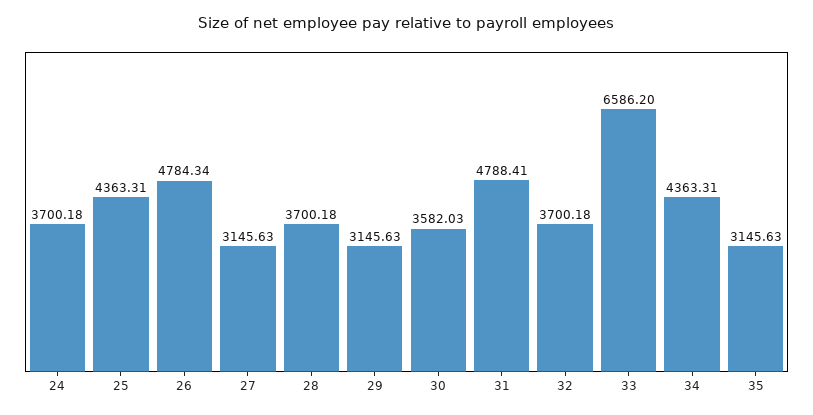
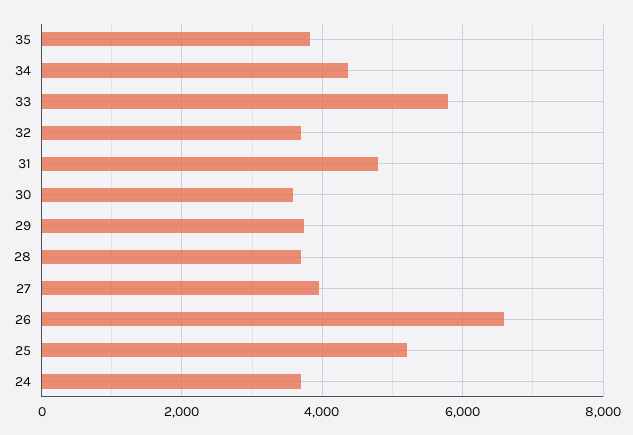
25: 4363.31 -> 5200
26: 4784.34 -> 6600
27: 3145.63 -> 4000
29: 3145.63 -> 3800
33: 6586.2 -> 5800
35: 3145.63 -> 3800

